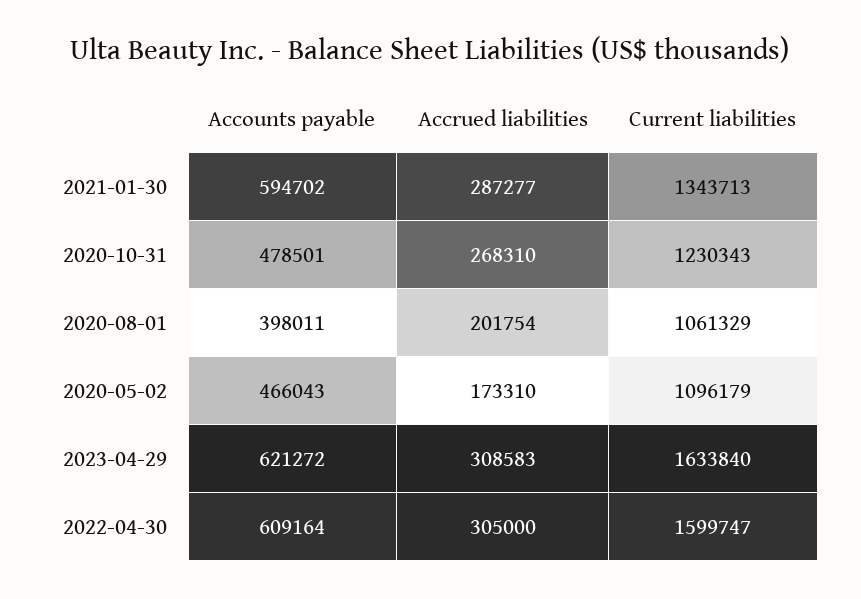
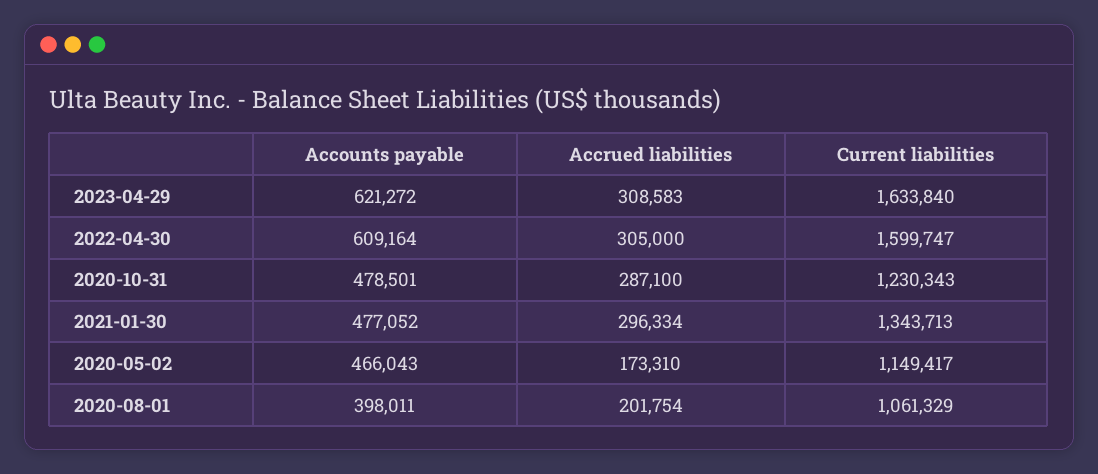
Accounts payable, 2021-01-30: 594702 -> 477052
Accrued liabilities, 2021-01-30: 287277 -> 296334
Accrued liabilities, 2020-10-31: 268310 -> 287100
Current liabilities, 2020-05-02: 1096179 -> 1149417

